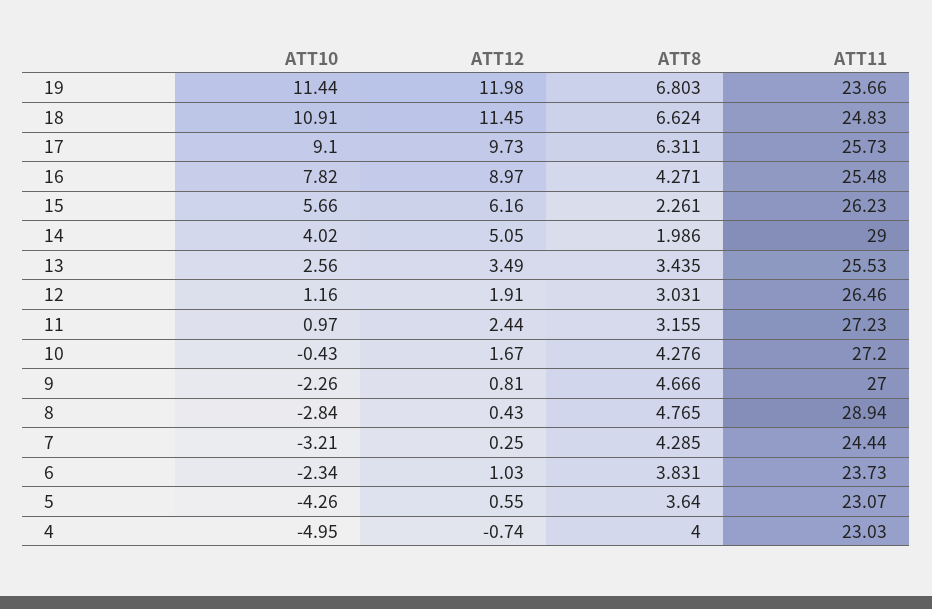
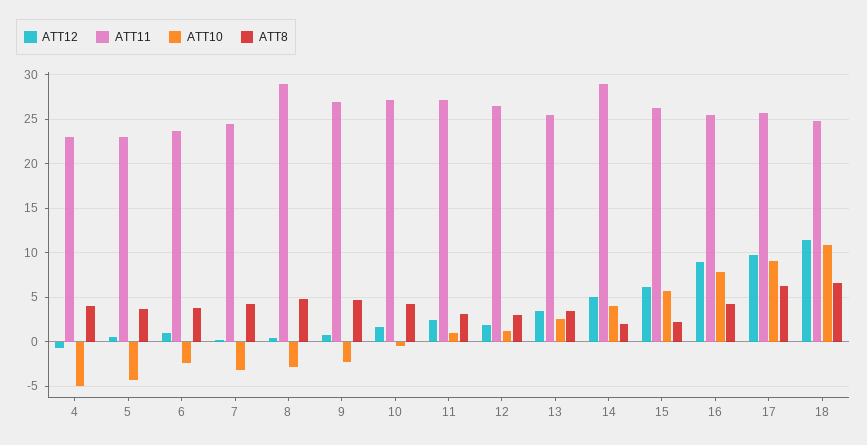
ATT10, 19: 11.44 -> none
ATT12, 19: 11.98 -> none
ATT8, 19: 6.803 -> none
ATT11, 19: 23.66 -> none

